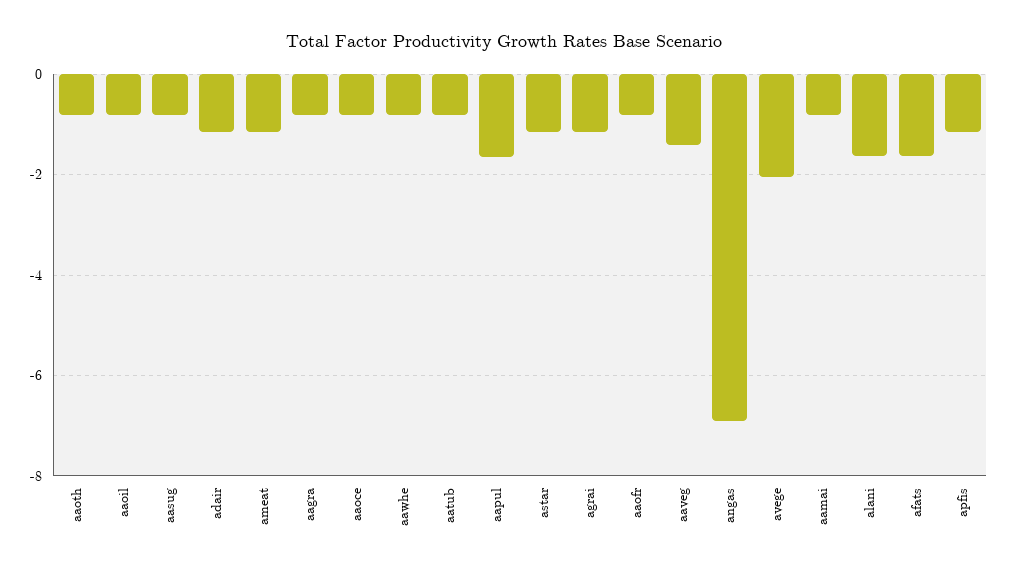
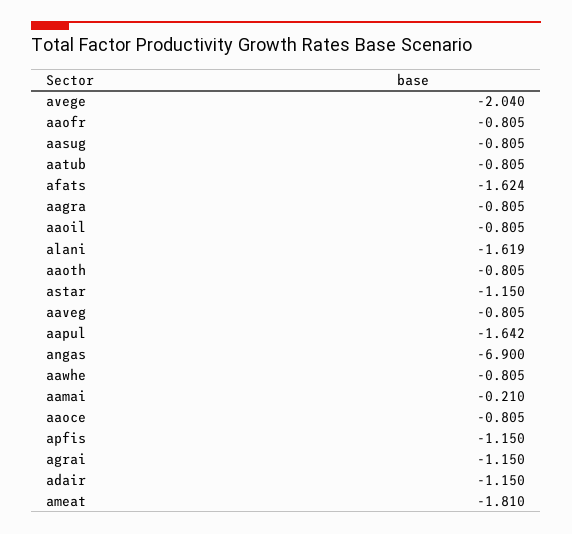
ameat: -1.2 -> -1.81
aaveg: -1.4 -> -0.805
aamai: -0.8 -> -0.21

